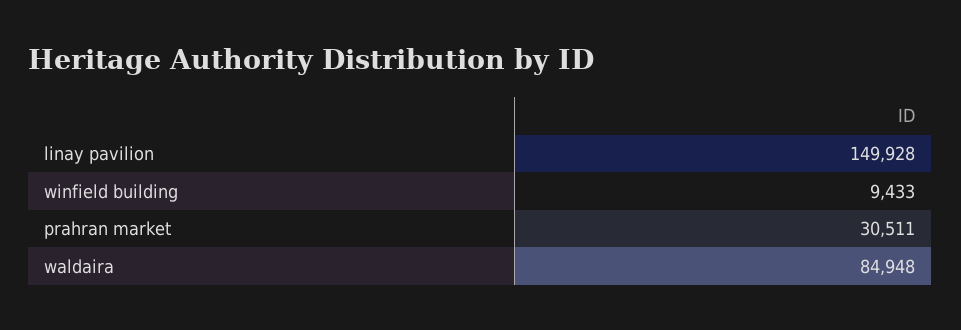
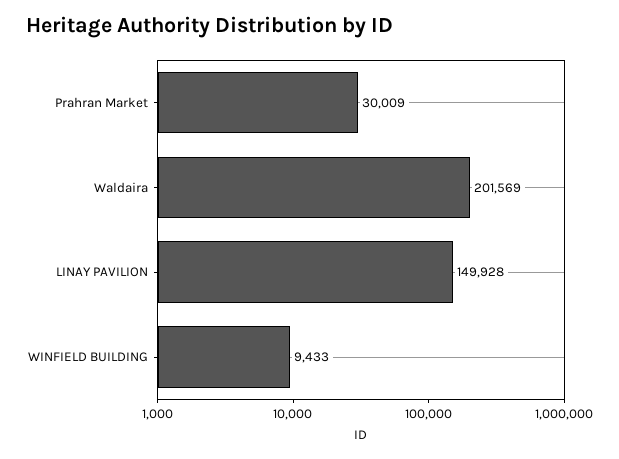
prahran market: 30511 -> 30009
waldaira: 84948 -> 201569

